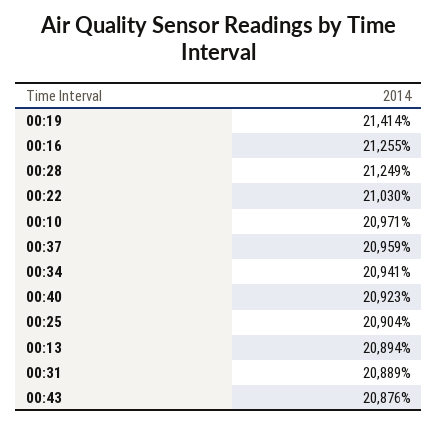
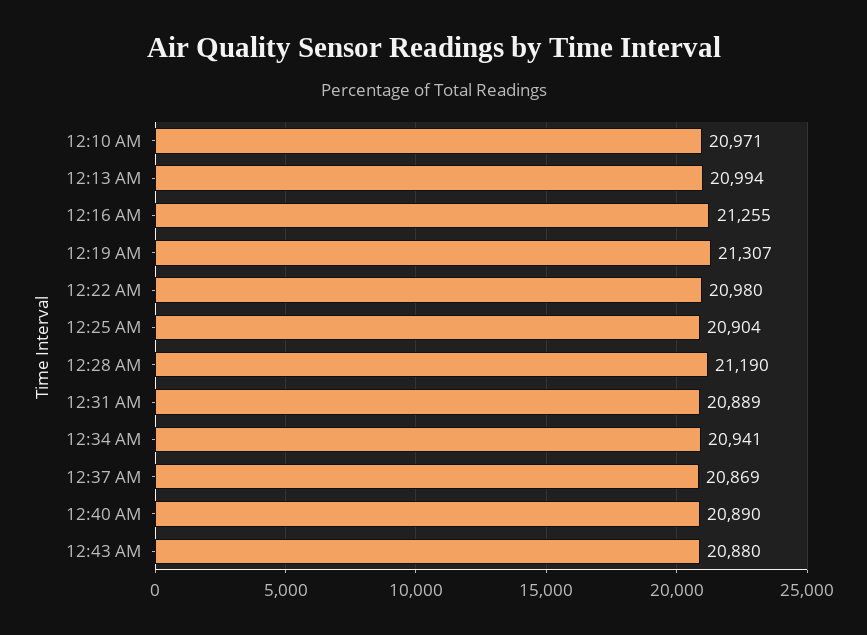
00:19: 21414 -> 21307
00:28: 21249 -> 21190
00:22: 21030 -> 20980
00:37: 20959 -> 20869
00:40: 20923 -> 20890
00:13: 20894 -> 20994
00:43: 20876 -> 20880

